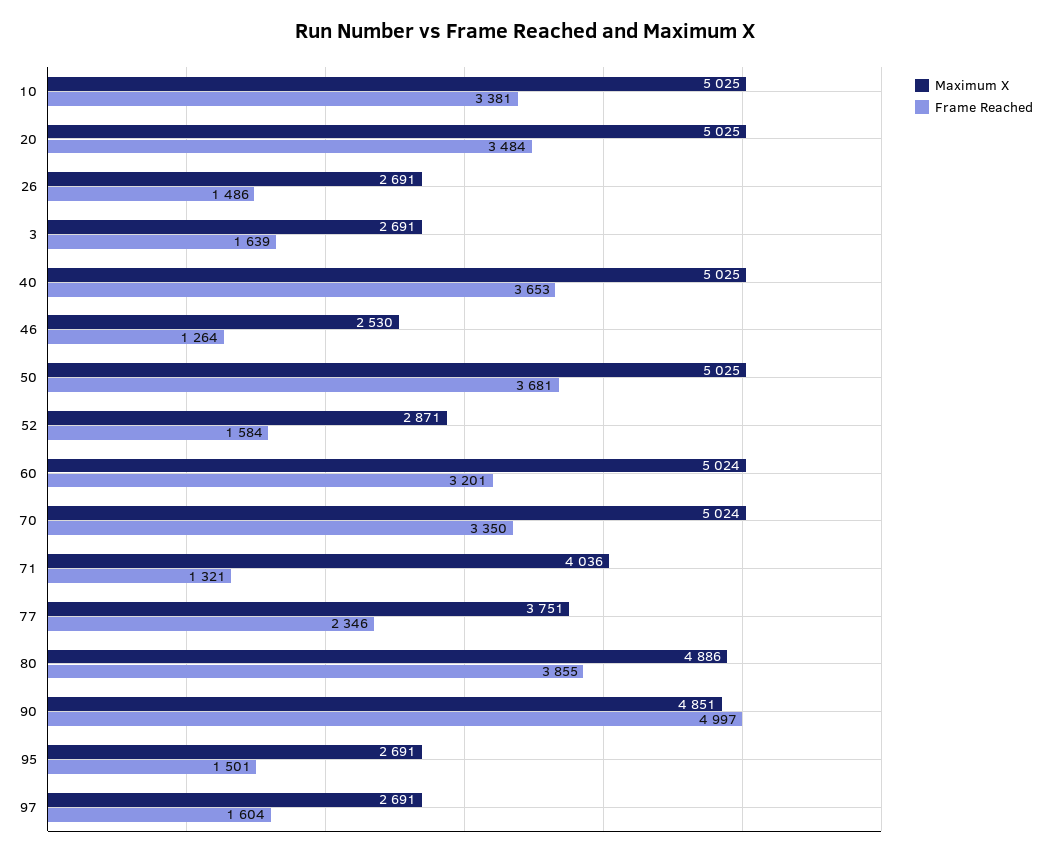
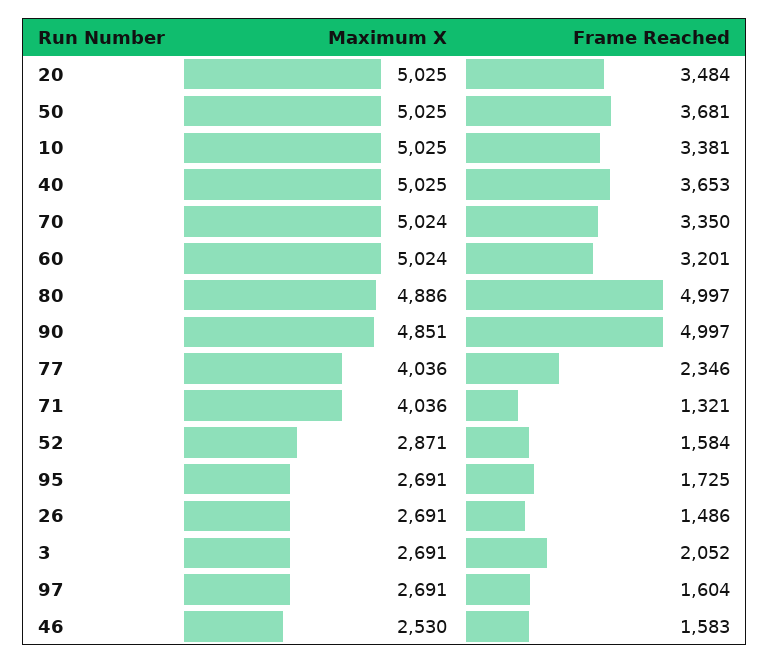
Frame Reached, 3: 1639 -> 2052
Frame Reached, 46: 1264 -> 1583
Maximum X, 77: 3751 -> 4036
Frame Reached, 80: 3855 -> 4997
Frame Reached, 95: 1501 -> 1725

